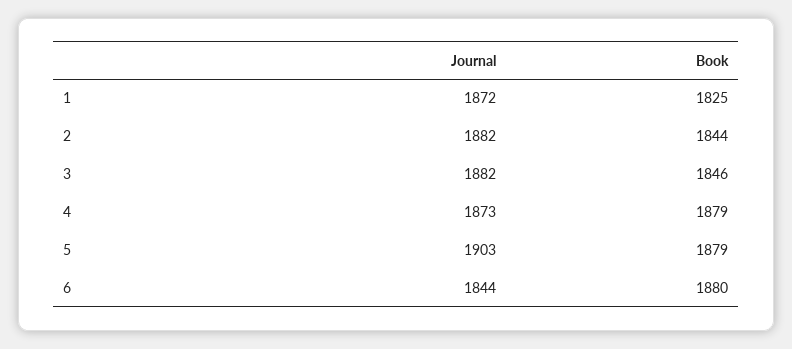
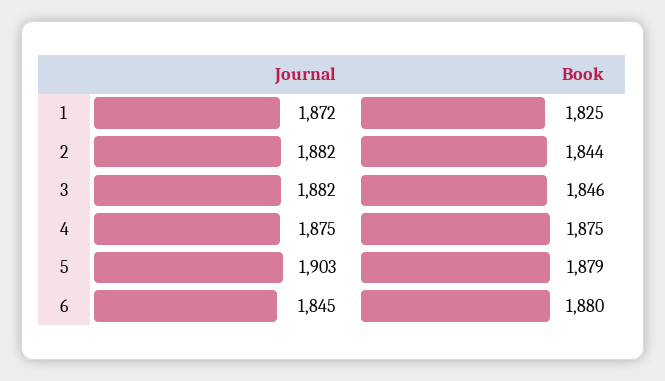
Journal, 4: 1873 -> 1875
Book, 4: 1879 -> 1875
Journal, 6: 1844 -> 1845

